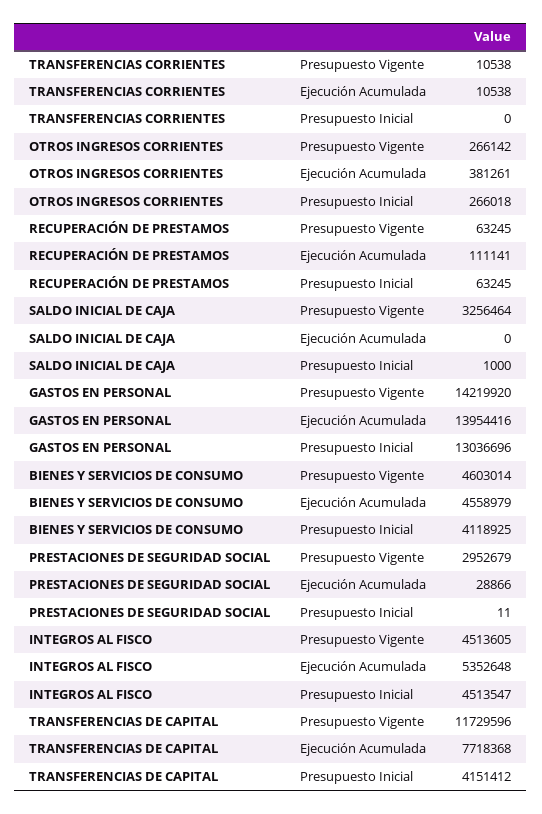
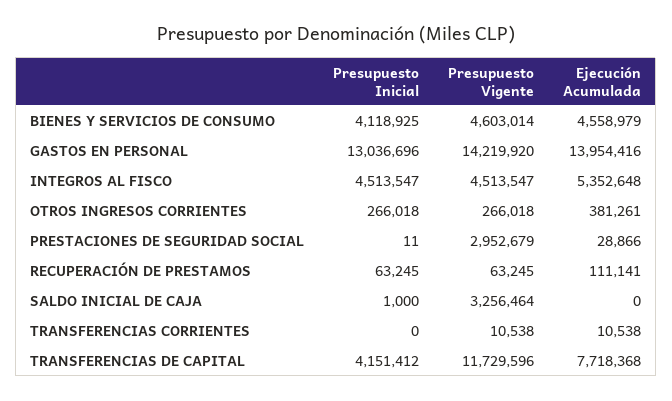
OTROS INGRESOS CORRIENTES, Presupuesto Vigente: 266142 -> 266018
INTEGROS AL FISCO, Presupuesto Vigente: 4513605 -> 4513547

